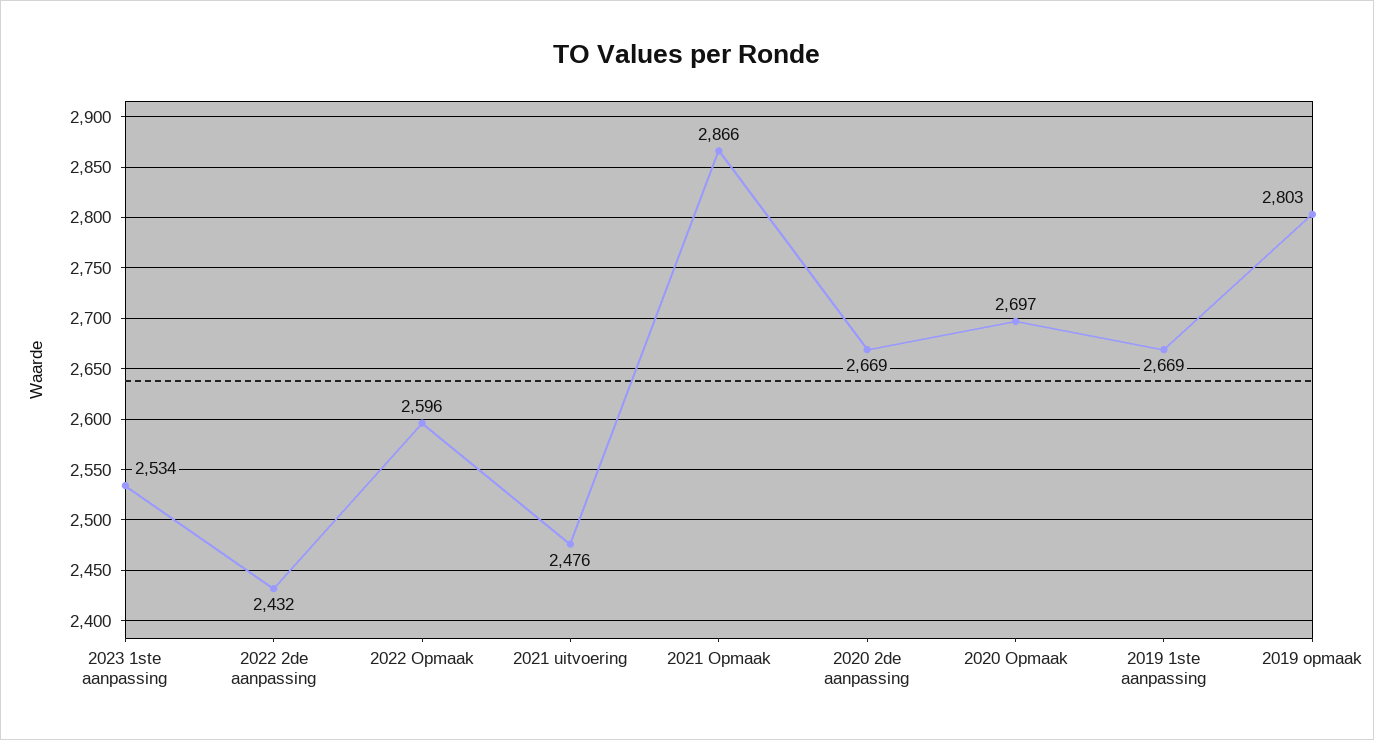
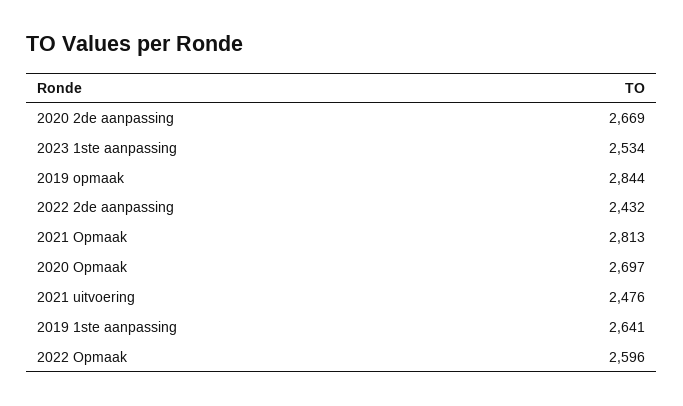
2021 Opmaak: 2866 -> 2813
2019 1ste aanpassing: 2669 -> 2641
2019 opmaak: 2803 -> 2844

